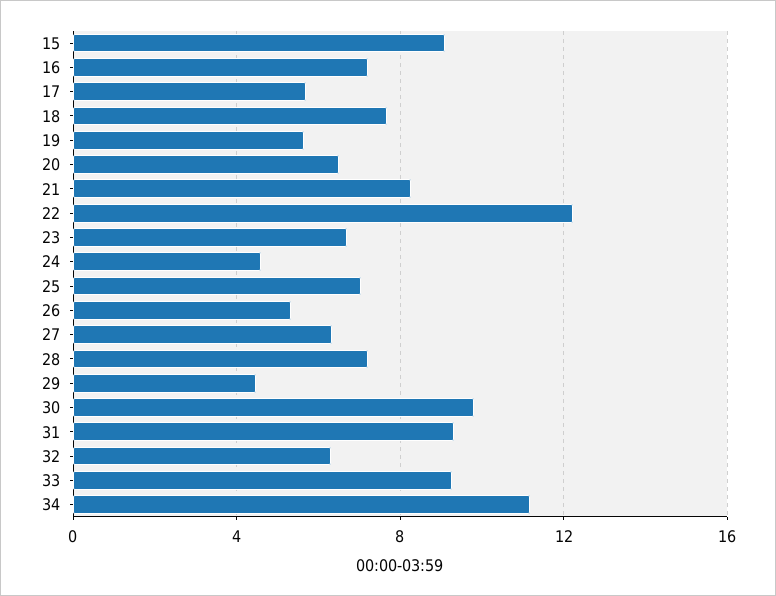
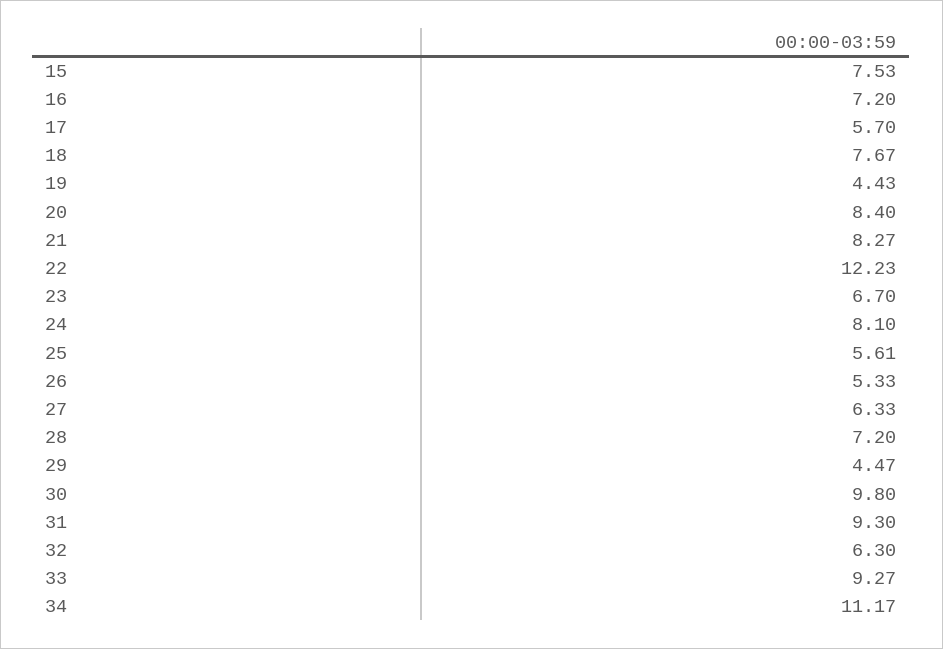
15: 9 -> 7.53
19: 5.5 -> 4.43
20: 6.5 -> 8.4
24: 4.5 -> 8.1
25: 7 -> 5.61

